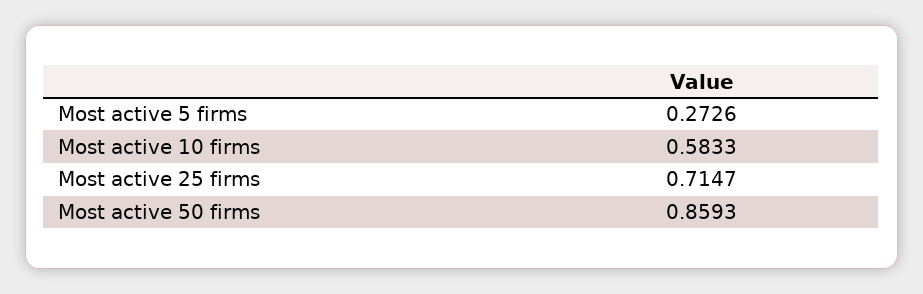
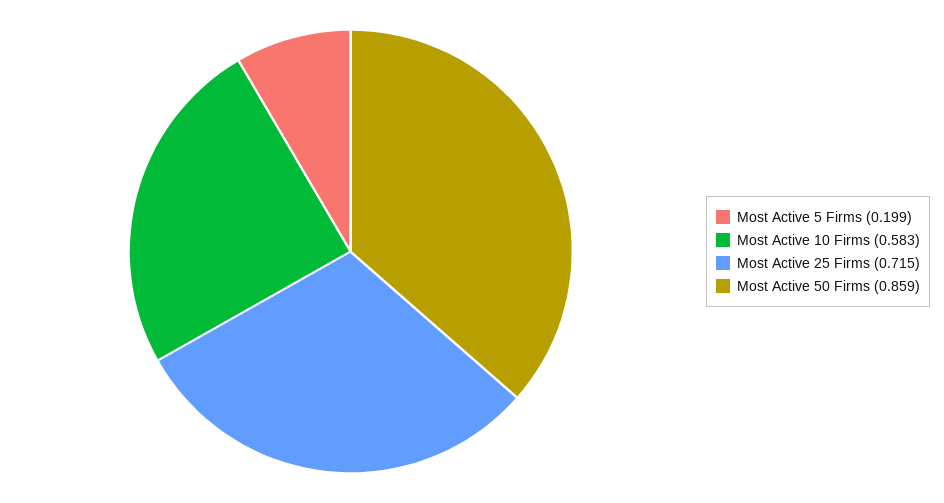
Most active 5 firms: 0.2726 -> 0.199

